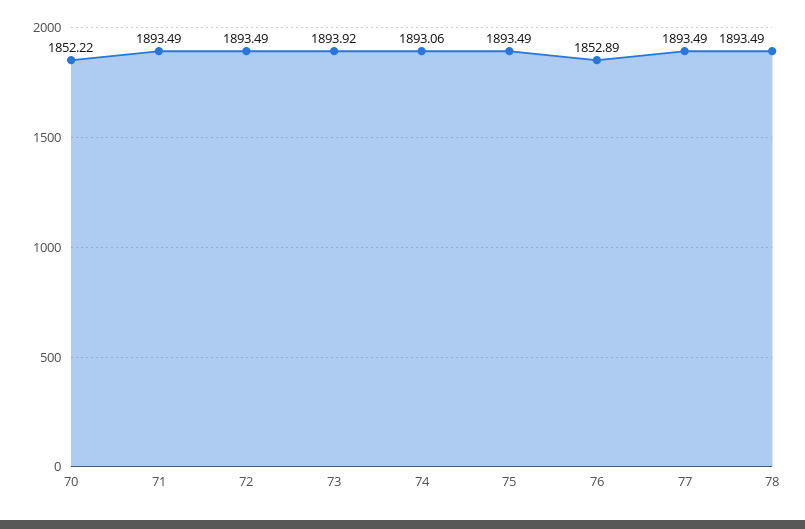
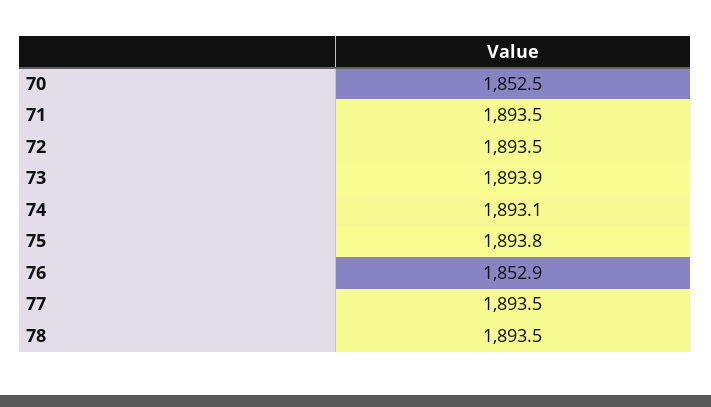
70: 1852.22 -> 1852.5
75: 1893.49 -> 1893.8

